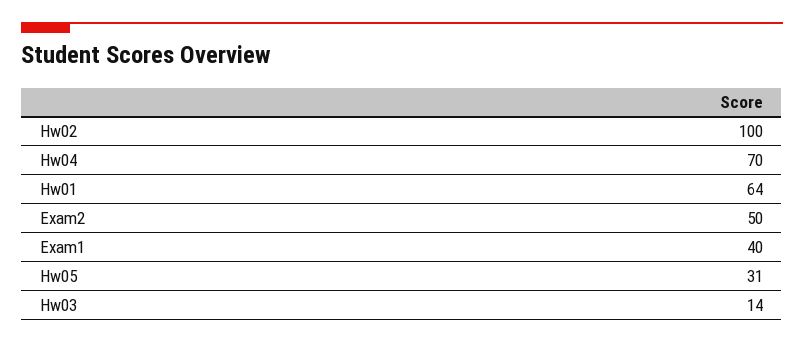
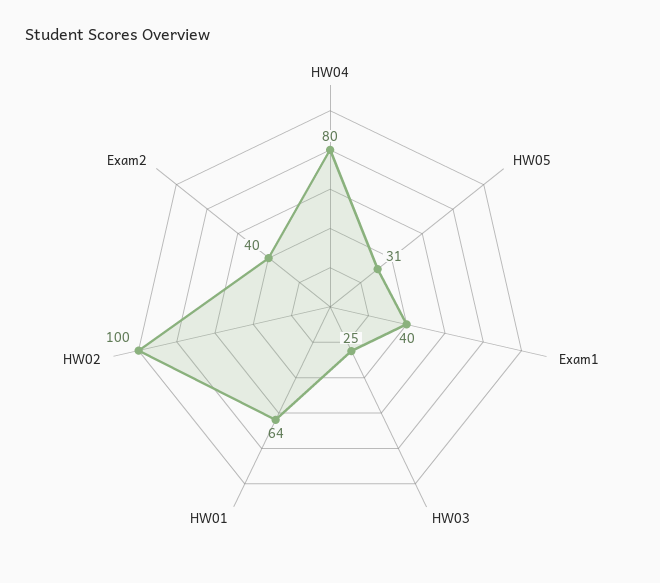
Hw04: 70 -> 80
Exam2: 50 -> 40
Hw03: 14 -> 25

